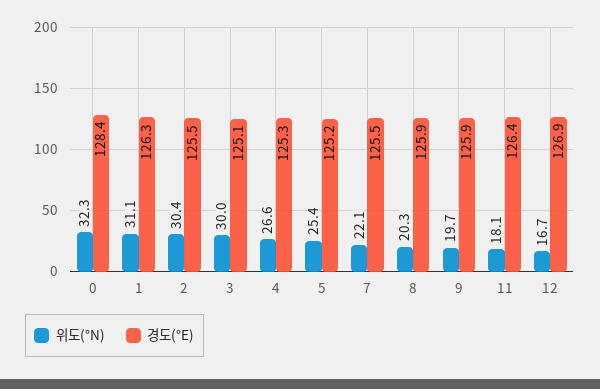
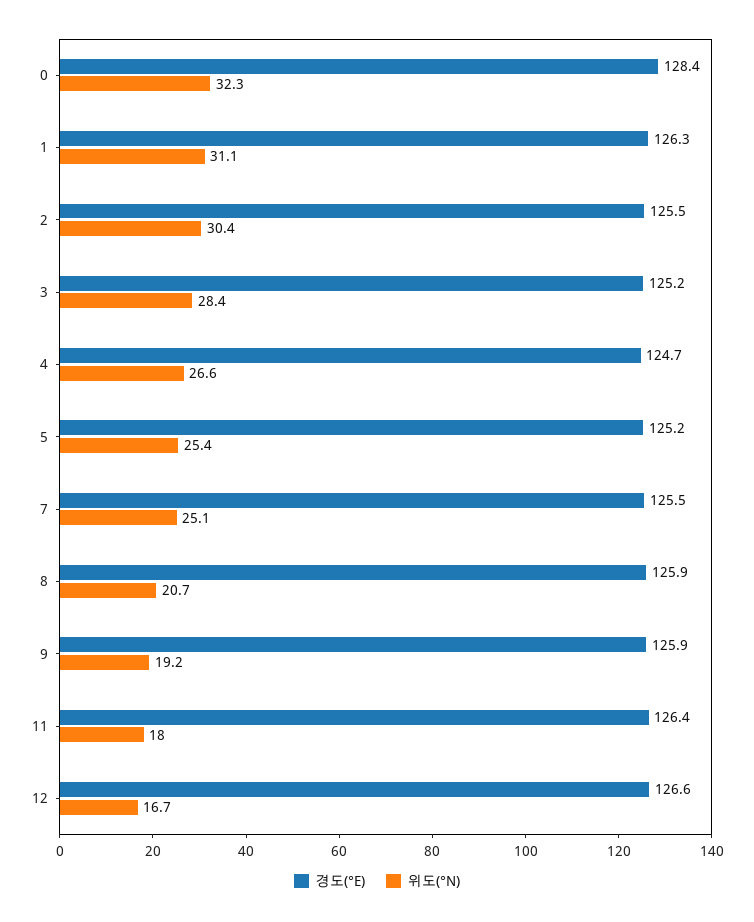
위도(°N), 3: 30 -> 28.4
경도(°E), 3: 125.1 -> 125.2
경도(°E), 4: 125.3 -> 124.7
위도(°N), 7: 22.1 -> 25.1
위도(°N), 8: 20.3 -> 20.7
위도(°N), 9: 19.7 -> 19.2
위도(°N), 11: 18.1 -> 18
경도(°E), 12: 126.9 -> 126.6

